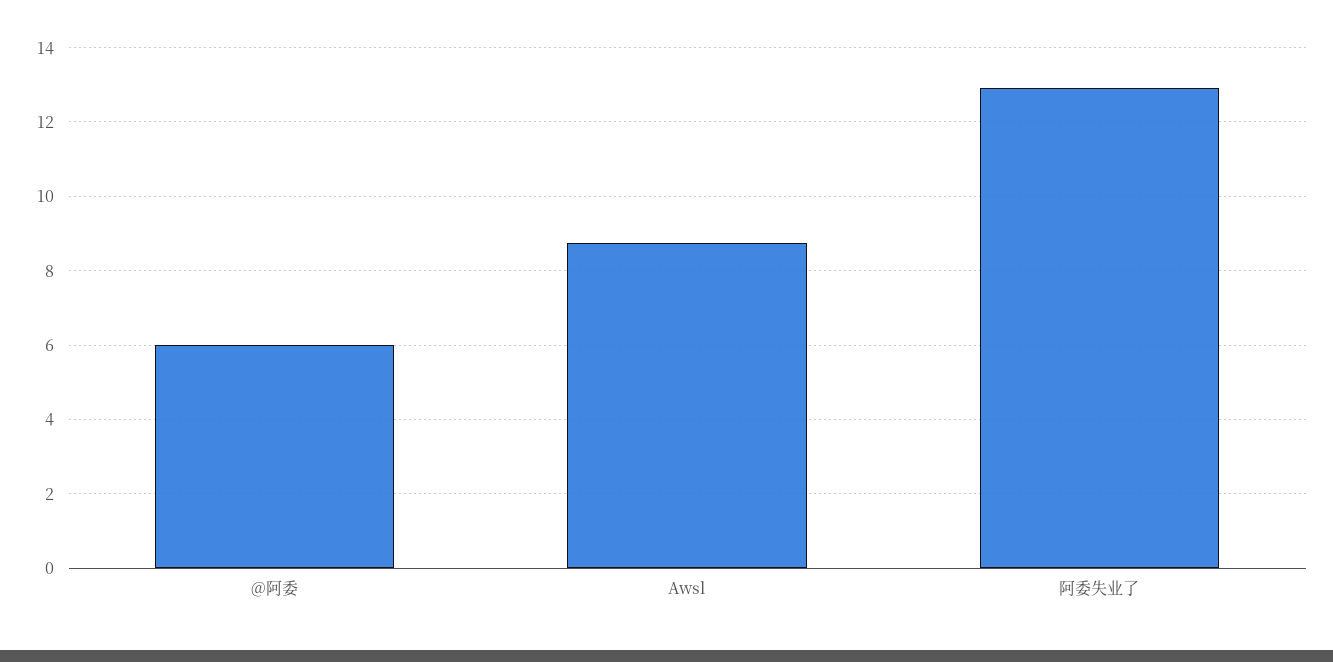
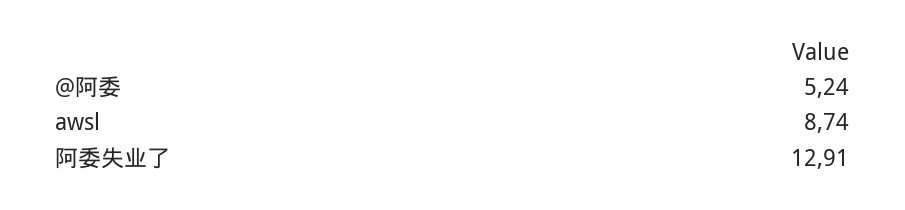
@阿委: 6 -> 5.24

